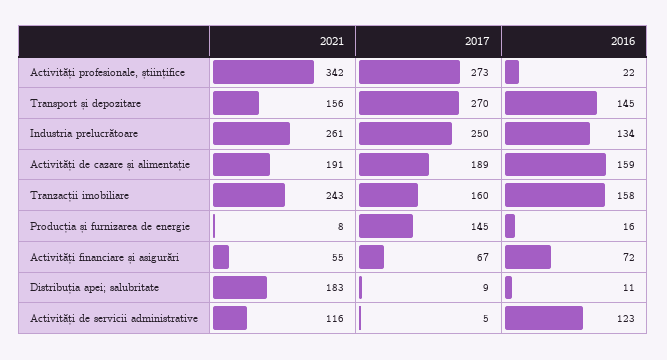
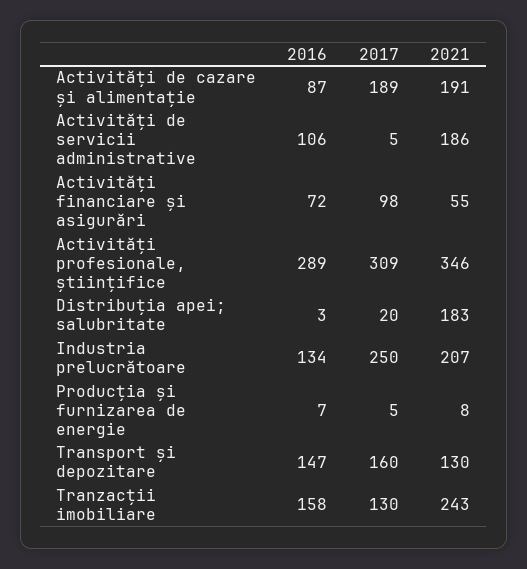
2021, Activități profesionale, științifice: 342 -> 346
2017, Activități profesionale, științifice: 273 -> 309
2016, Activități profesionale, științifice: 22 -> 289
2021, Transport și depozitare: 156 -> 130
2017, Transport și depozitare: 270 -> 160
2016, Transport și depozitare: 145 -> 147
2021, Industria prelucrătoare: 261 -> 207
2016, Activități de cazare și alimentație: 159 -> 87
2017, Tranzacții imobiliare: 160 -> 130
2017, Producția și furnizarea de energie: 145 -> 5
2016, Producția și furnizarea de energie: 16 -> 7
2017, Activități financiare și asigurări: 67 -> 98
2017, Distribuția apei; salubritate: 9 -> 20
2016, Distribuția apei; salubritate: 11 -> 3
2021, Activități de servicii administrative: 116 -> 186
2016, Activități de servicii administrative: 123 -> 106

